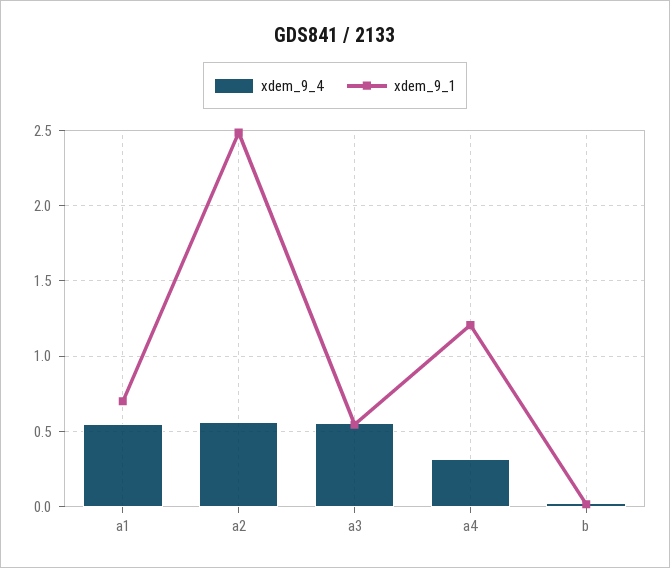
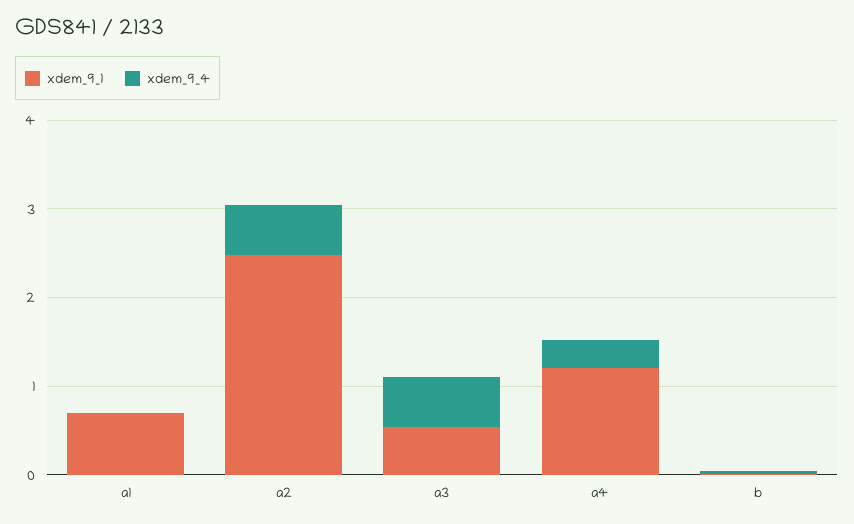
xdem_9_4, a1: 0.55 -> 0

